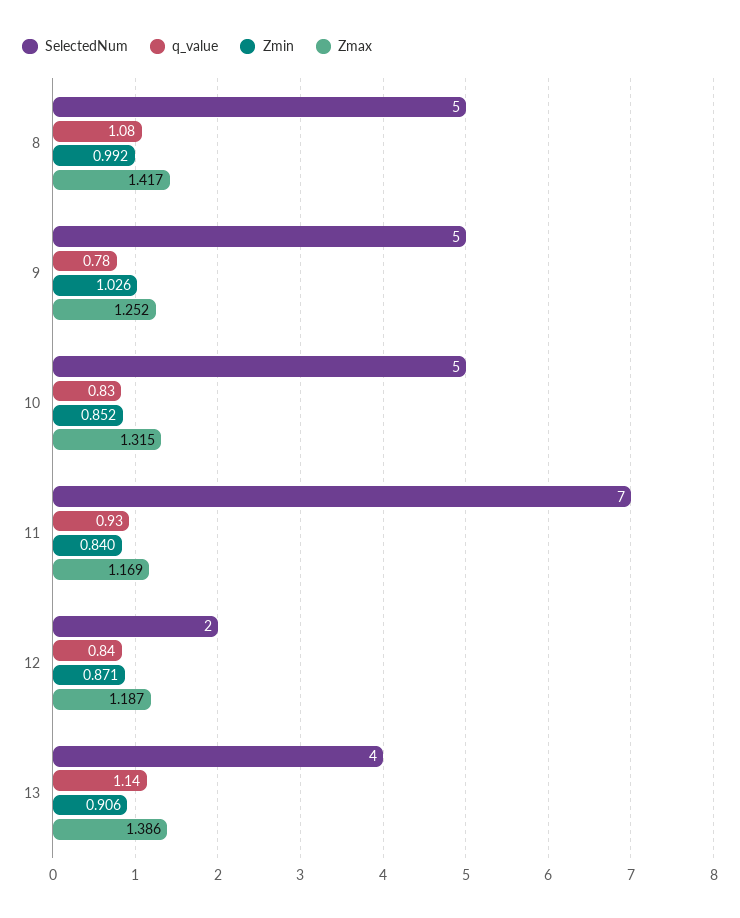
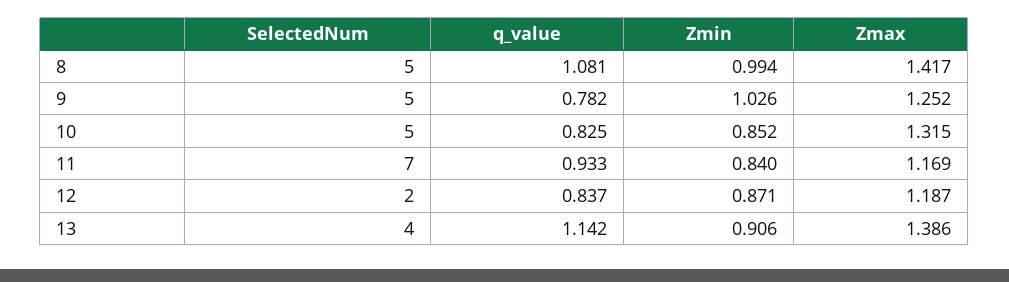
Zmin, 8: 0.992 -> 0.994

